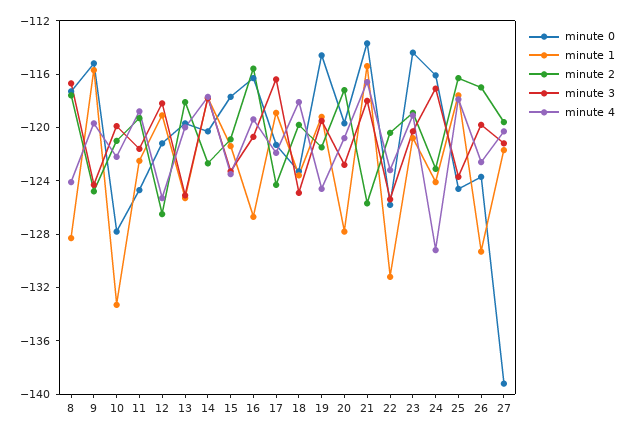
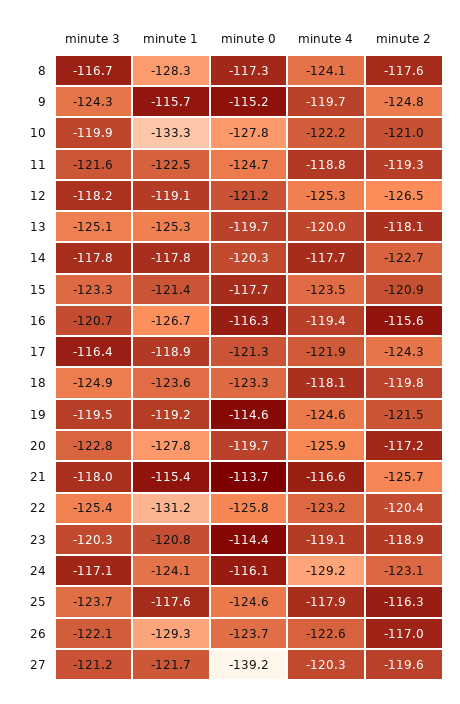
minute 4, 20: -121 -> -125.9
minute 3, 26: -120 -> -122.1

